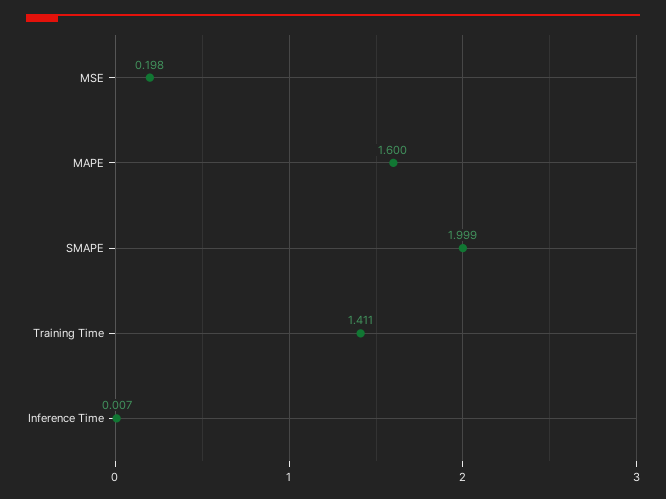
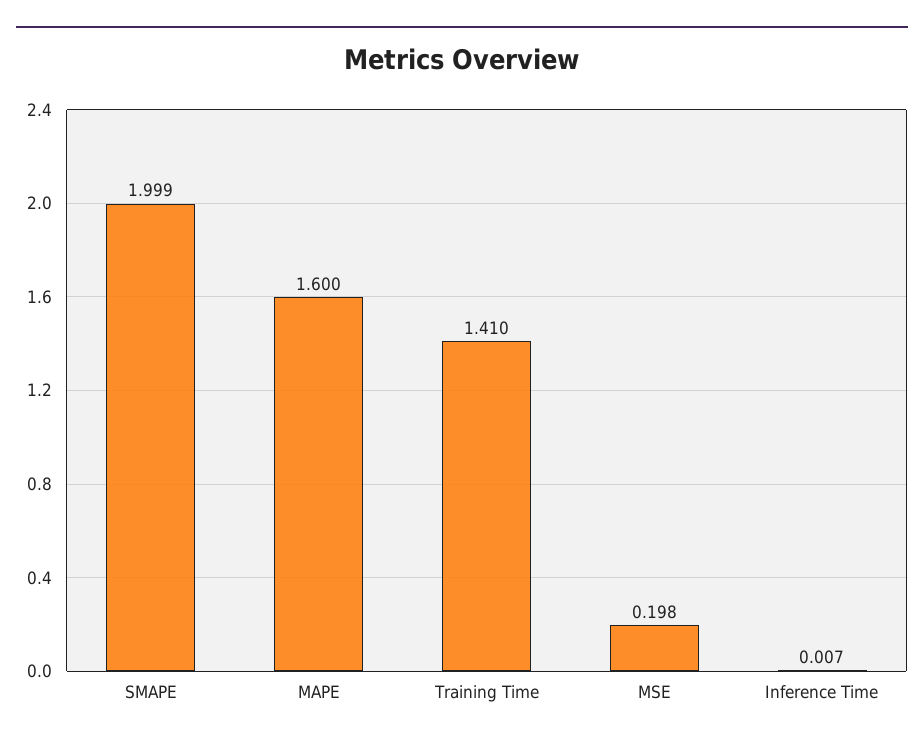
Training Time: 1.411 -> 1.41

